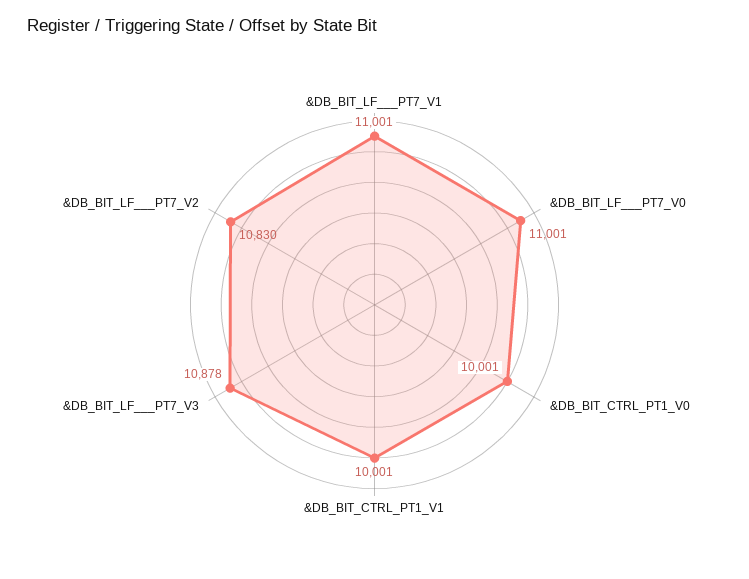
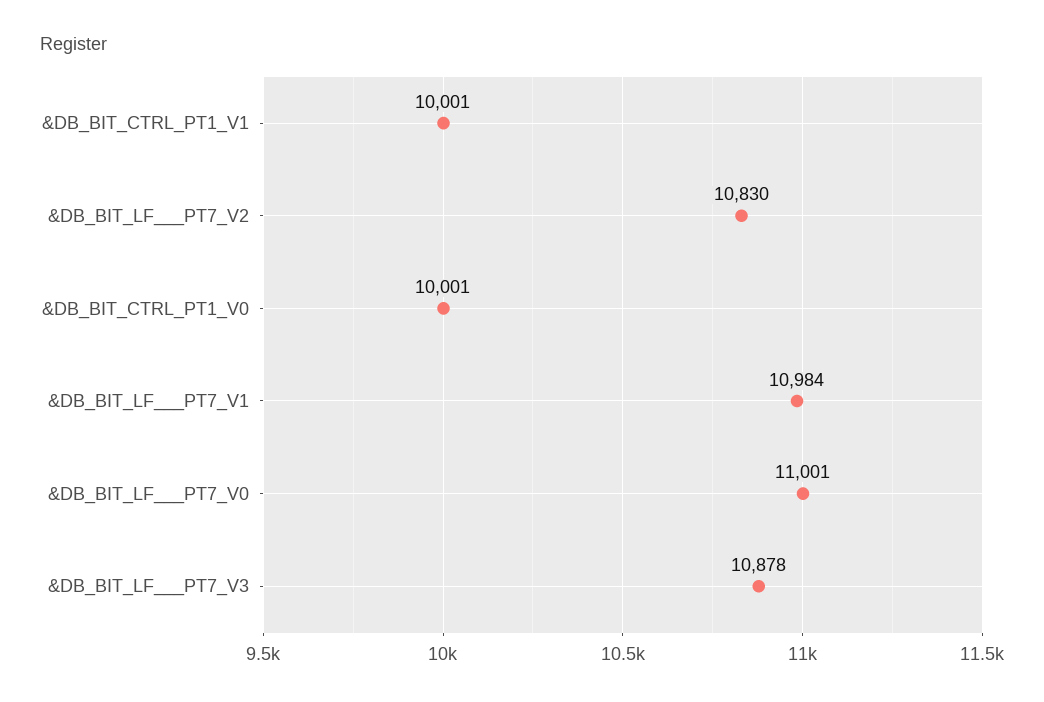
&DB_BIT_LF___PT7_V1: 11001 -> 10984

